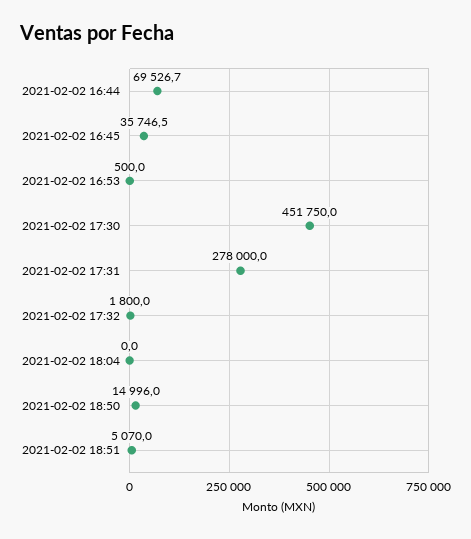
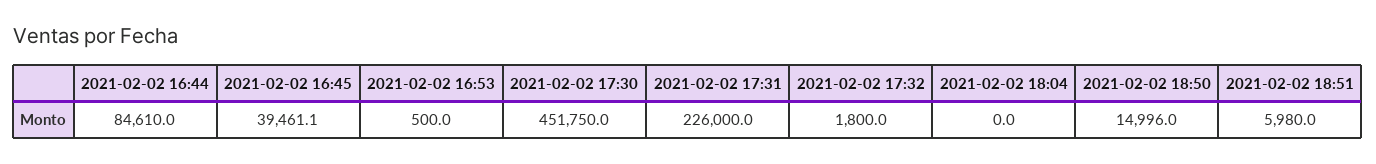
2021-02-02 16:44: 69526.7 -> 84610
2021-02-02 16:45: 35746.5 -> 39461.1
2021-02-02 17:31: 278000 -> 226000
2021-02-02 18:51: 5070 -> 5980

